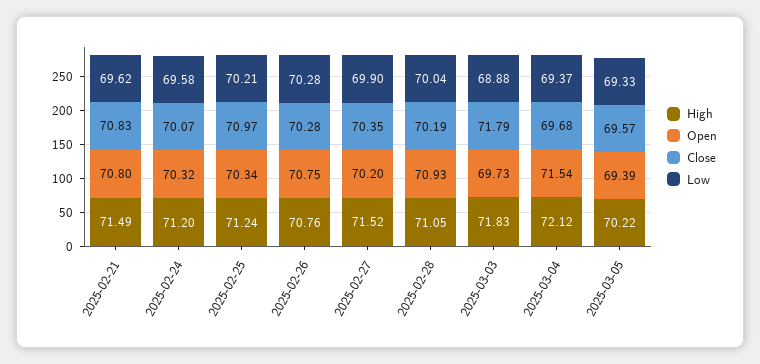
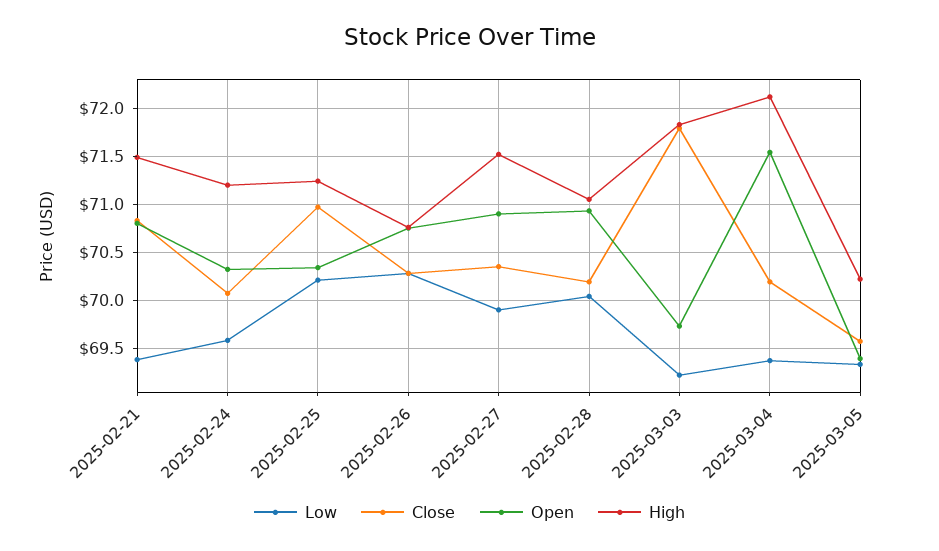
Low, 2025-02-21: 69.62 -> 69.4
Open, 2025-02-27: 70.2 -> 70.9
Low, 2025-03-03: 68.88 -> 69.2
Close, 2025-03-04: 69.68 -> 70.2

